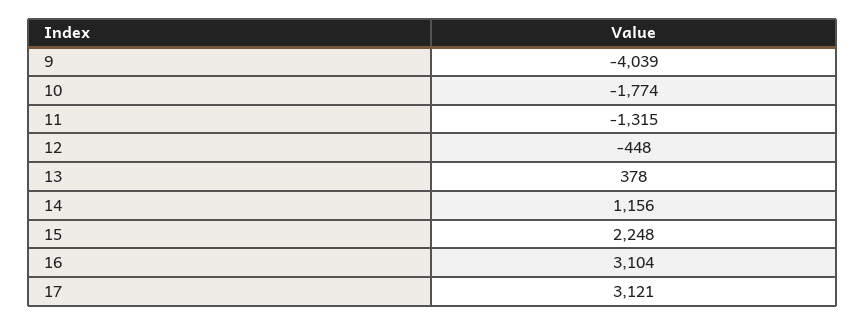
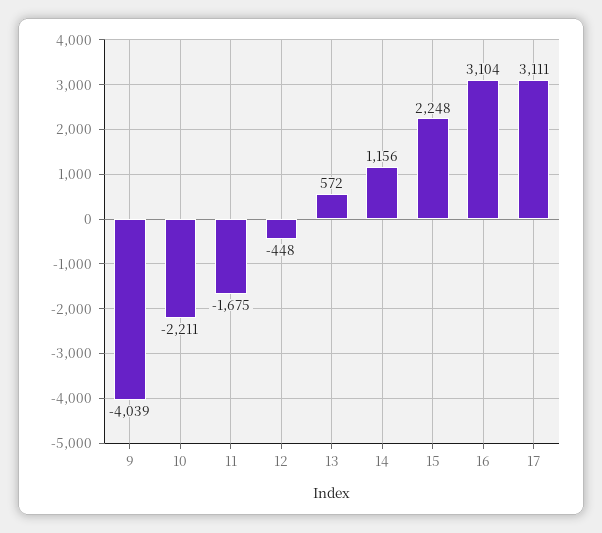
10: -1774 -> -2211
11: -1315 -> -1675
13: 378 -> 572
17: 3121 -> 3111

